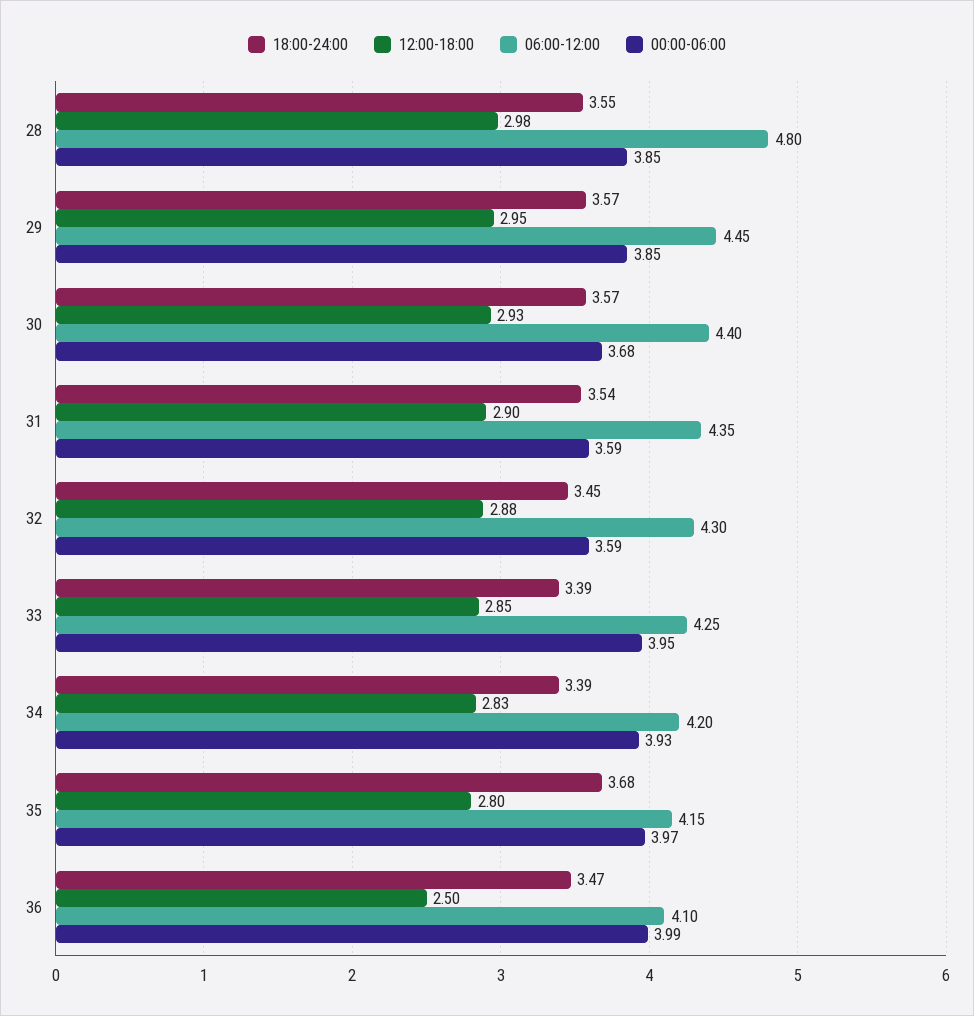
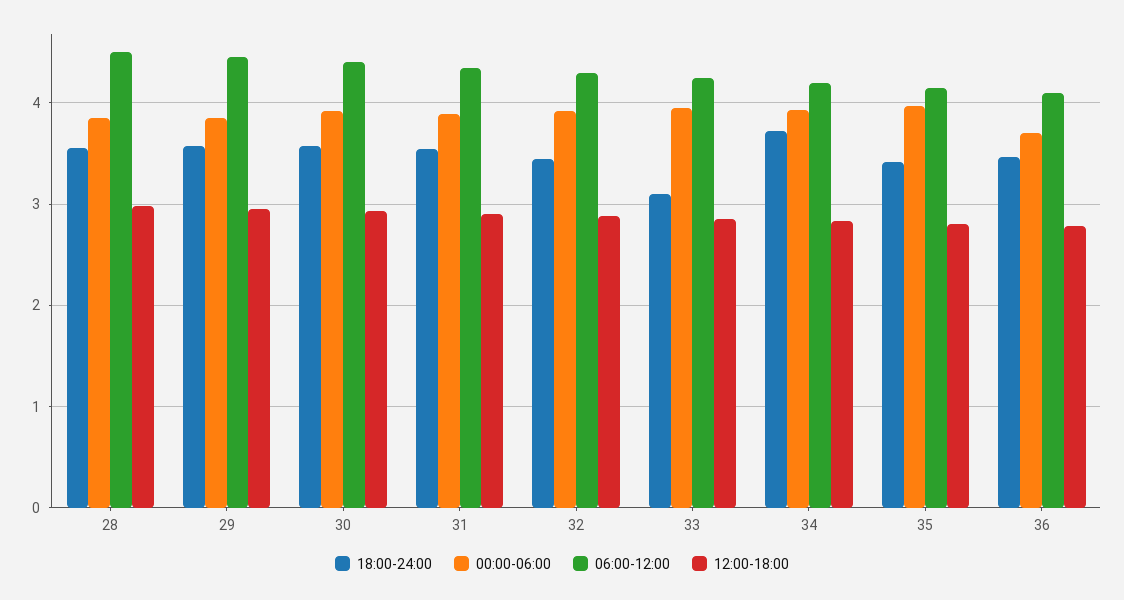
06:00-12:00, 28: 4.8 -> 4.5
00:00-06:00, 30: 3.68 -> 3.9
00:00-06:00, 31: 3.59 -> 3.9
00:00-06:00, 32: 3.59 -> 3.9
18:00-24:00, 33: 3.39 -> 3.1
18:00-24:00, 34: 3.39 -> 3.7
18:00-24:00, 35: 3.68 -> 3.4
12:00-18:00, 36: 2.5 -> 2.8
00:00-06:00, 36: 3.99 -> 3.7

